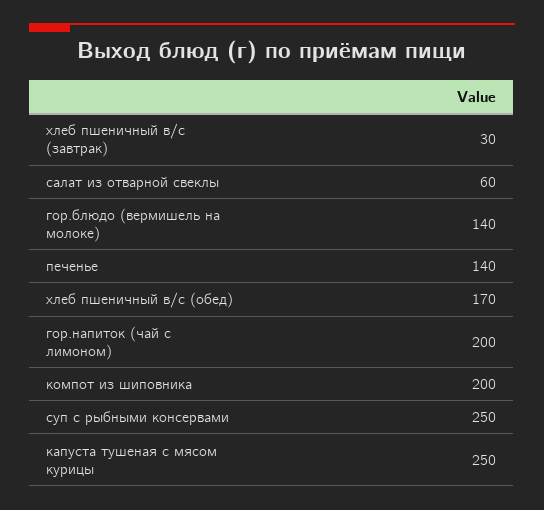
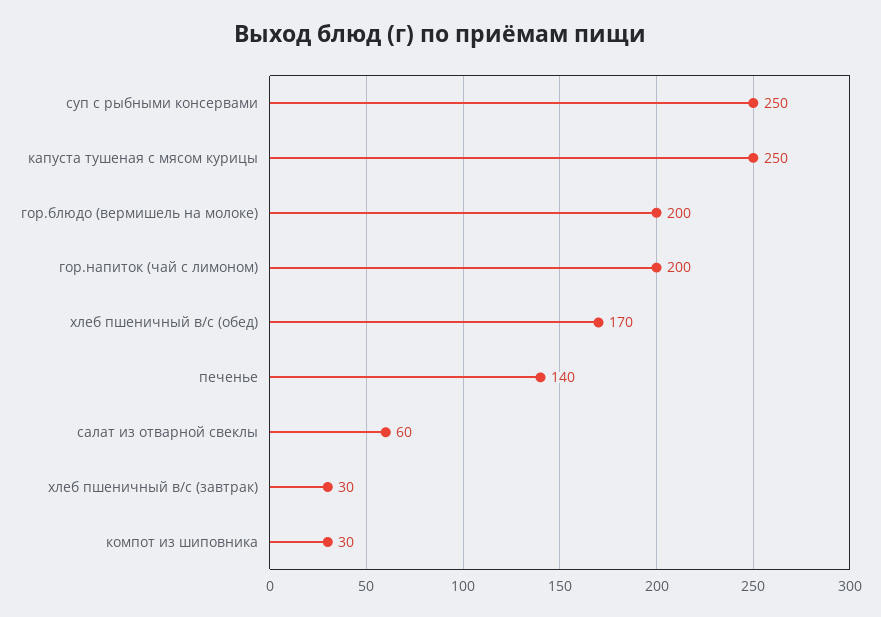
гор.блюдо (вермишель на молоке): 140 -> 200
компот из шиповника: 200 -> 30

